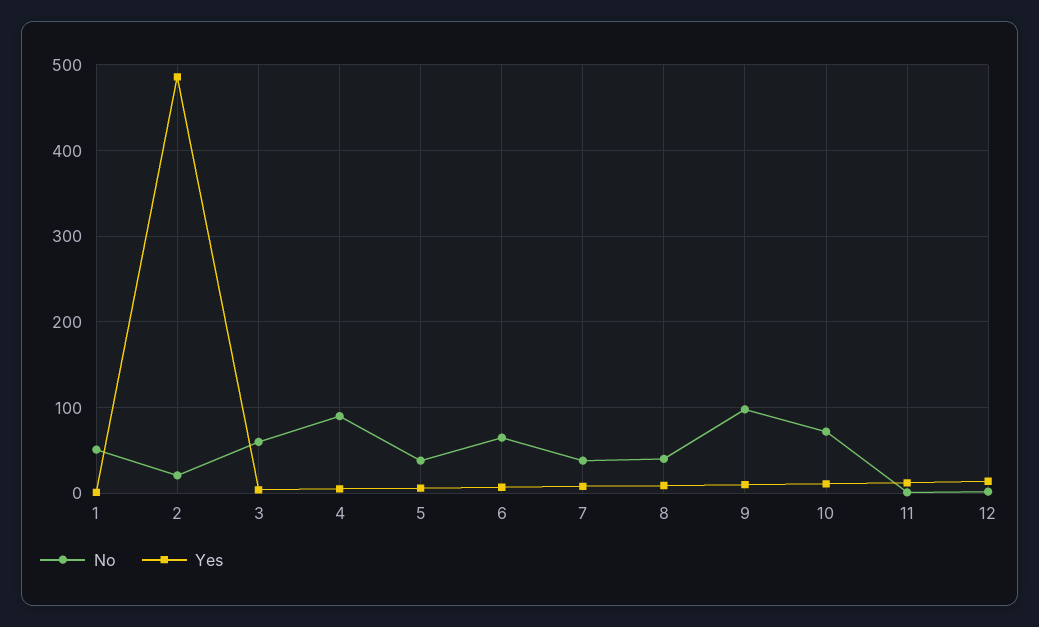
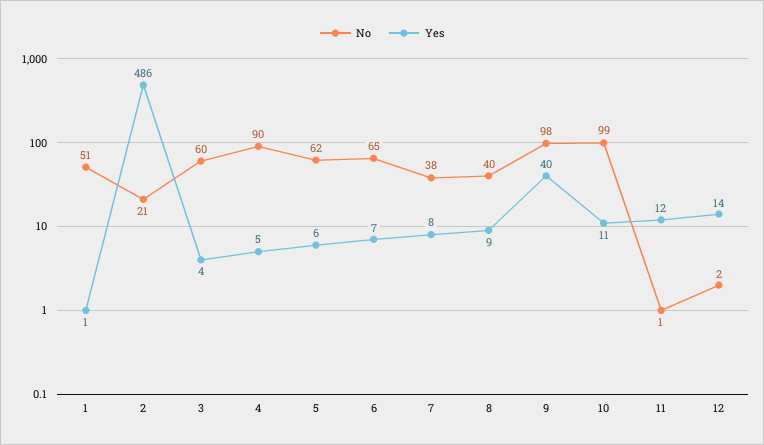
No, 5: 40 -> 62
Yes, 9: 10 -> 40
No, 10: 70 -> 99

